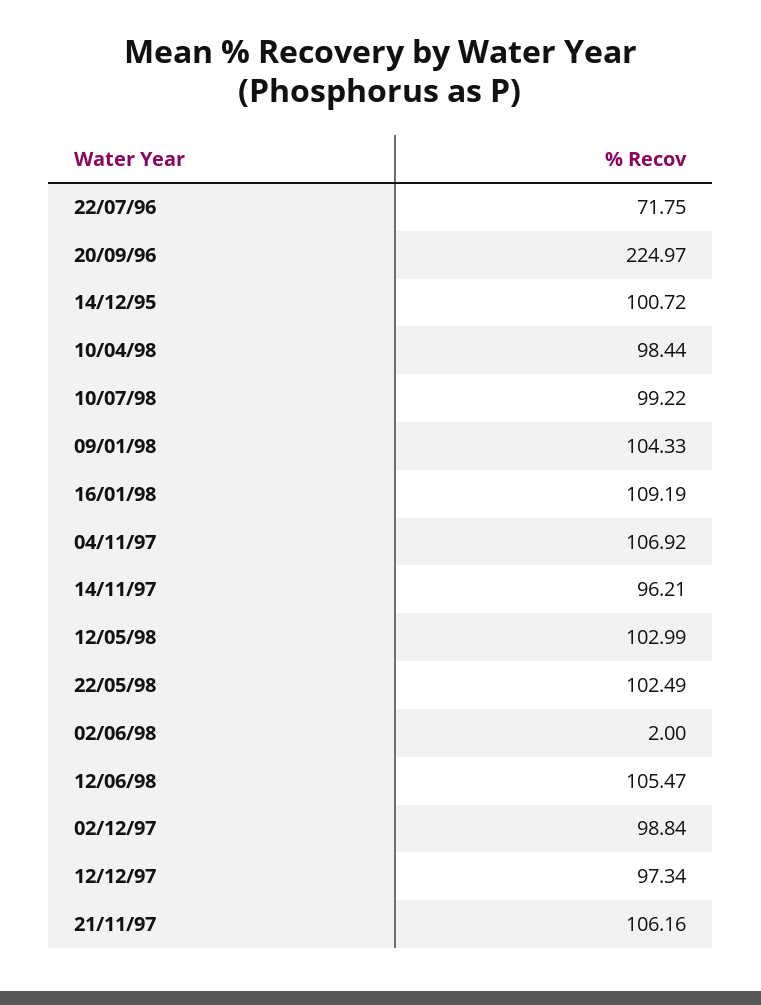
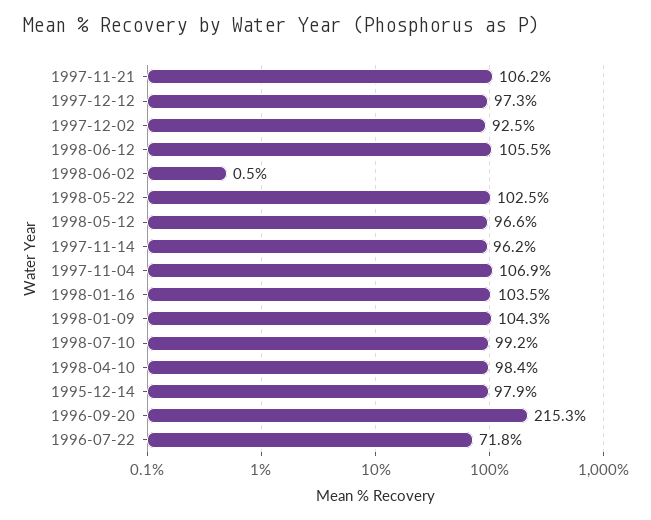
20/09/96: 224.97 -> 215.3
14/12/95: 100.72 -> 97.9
16/01/98: 109.19 -> 103.5
12/05/98: 102.99 -> 96.6
02/06/98: 2 -> 0.5
02/12/97: 98.84 -> 92.5

